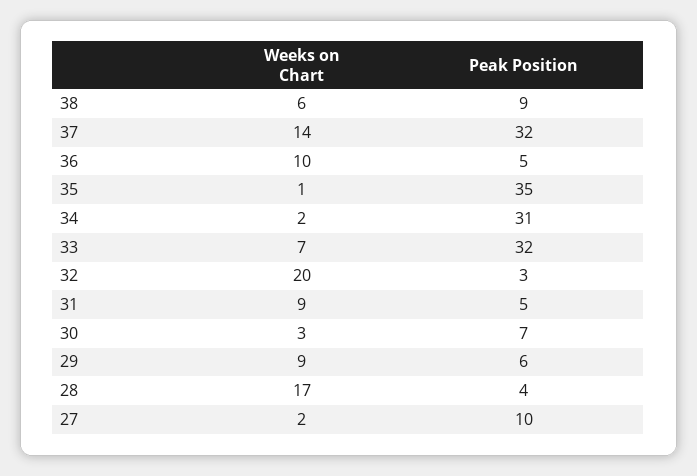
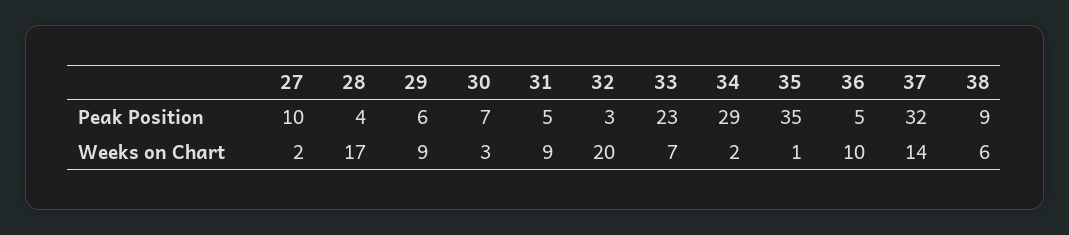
Peak Position, 34: 31 -> 29
Peak Position, 33: 32 -> 23

